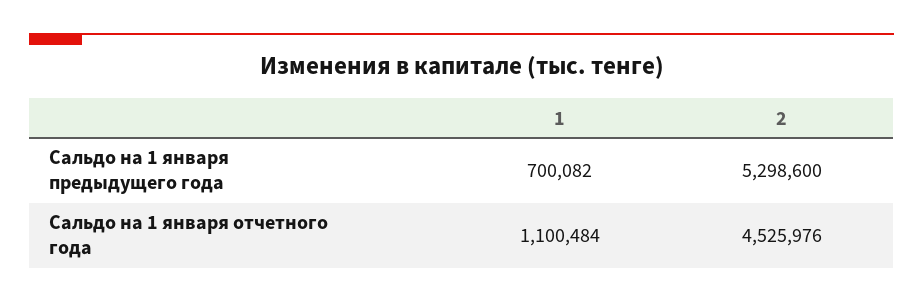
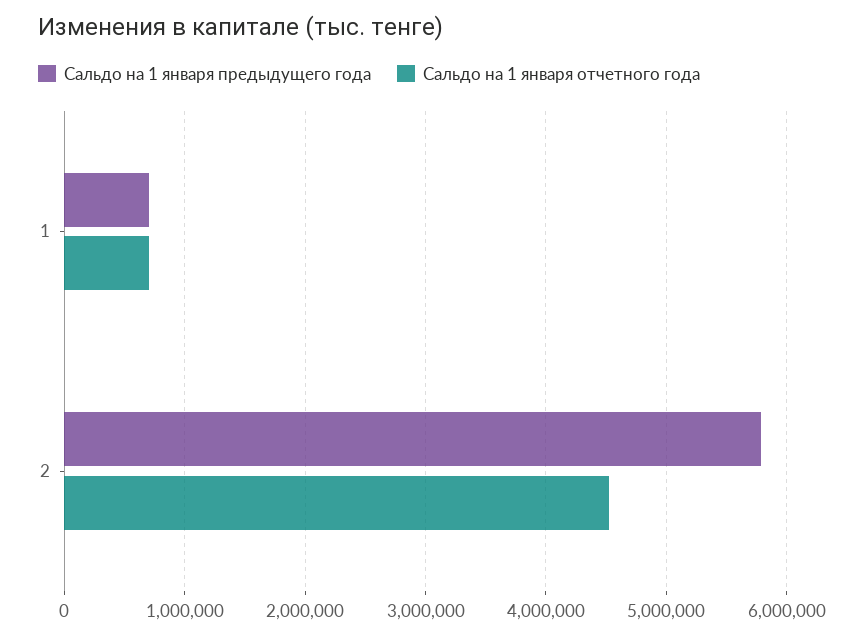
Сальдо на 1 января предыдущего года, 2: 5298600 -> 5800000
Сальдо на 1 января отчетного года, 1: 1100484 -> 700000

